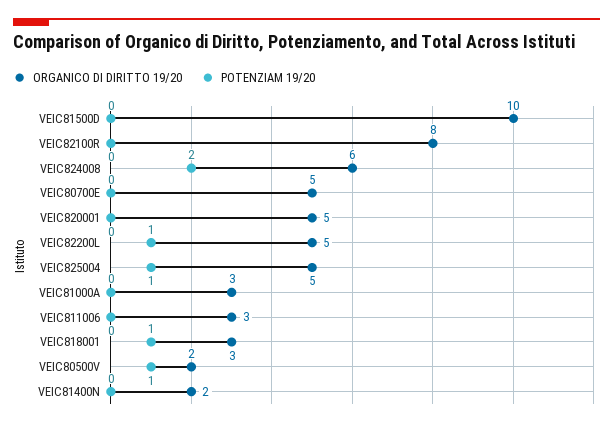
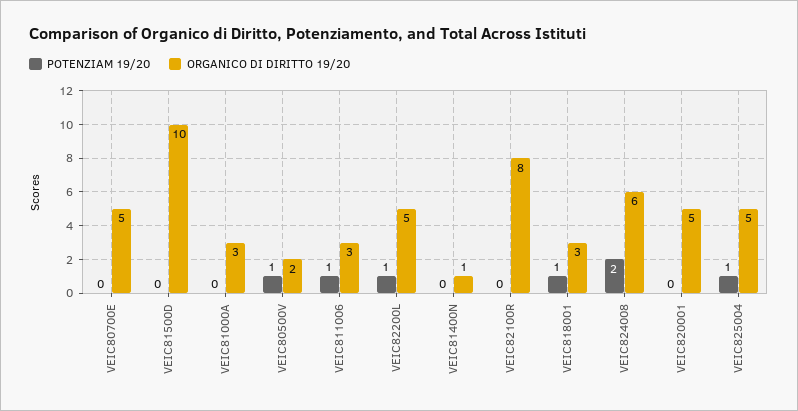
POTENZIAM 19/20, VEIC811006: 0 -> 1
ORGANICO DI DIRITTO 19/20, VEIC81400N: 2 -> 1

